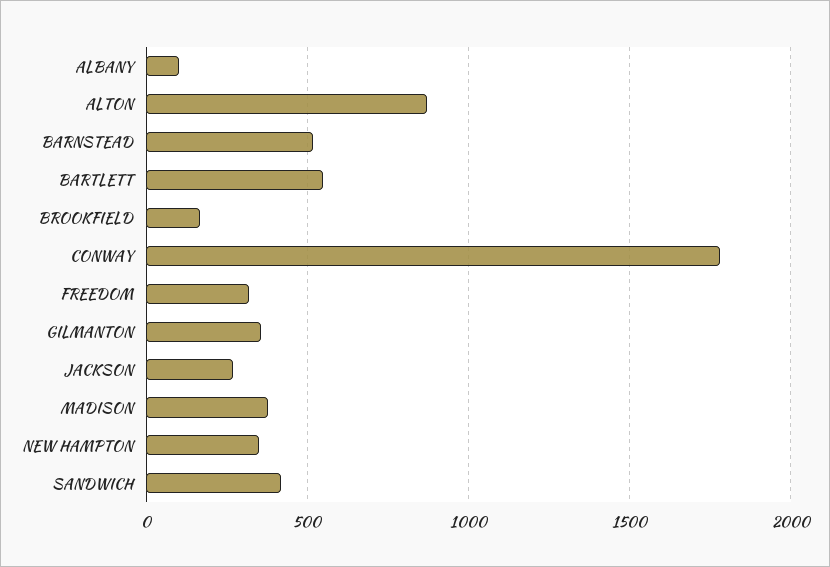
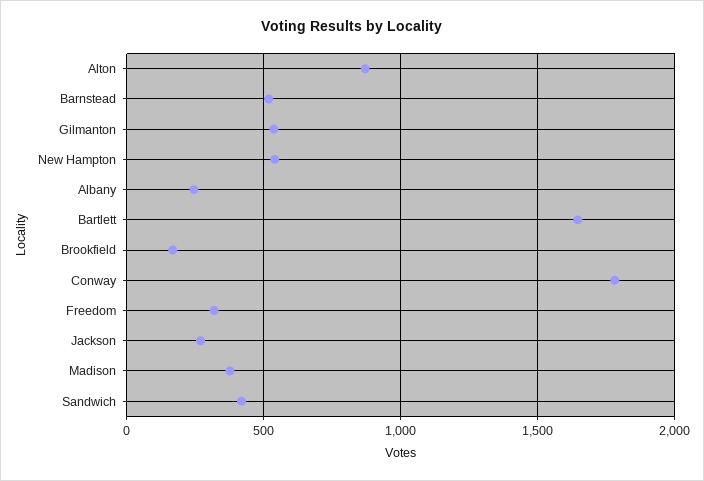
ALBANY: 100 -> 250
BARTLETT: 550 -> 1650
GILMANTON: 350 -> 550
NEW HAMPTON: 350 -> 550

